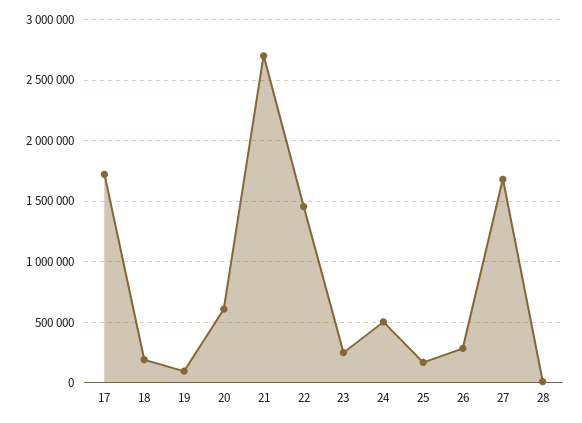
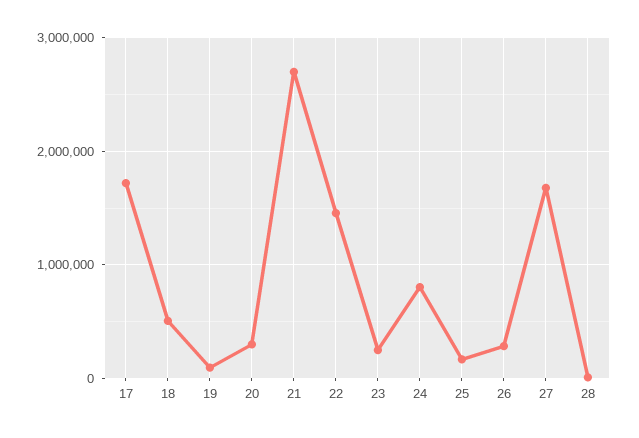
18: 200000 -> 500000
20: 600000 -> 300000
24: 500000 -> 800000

